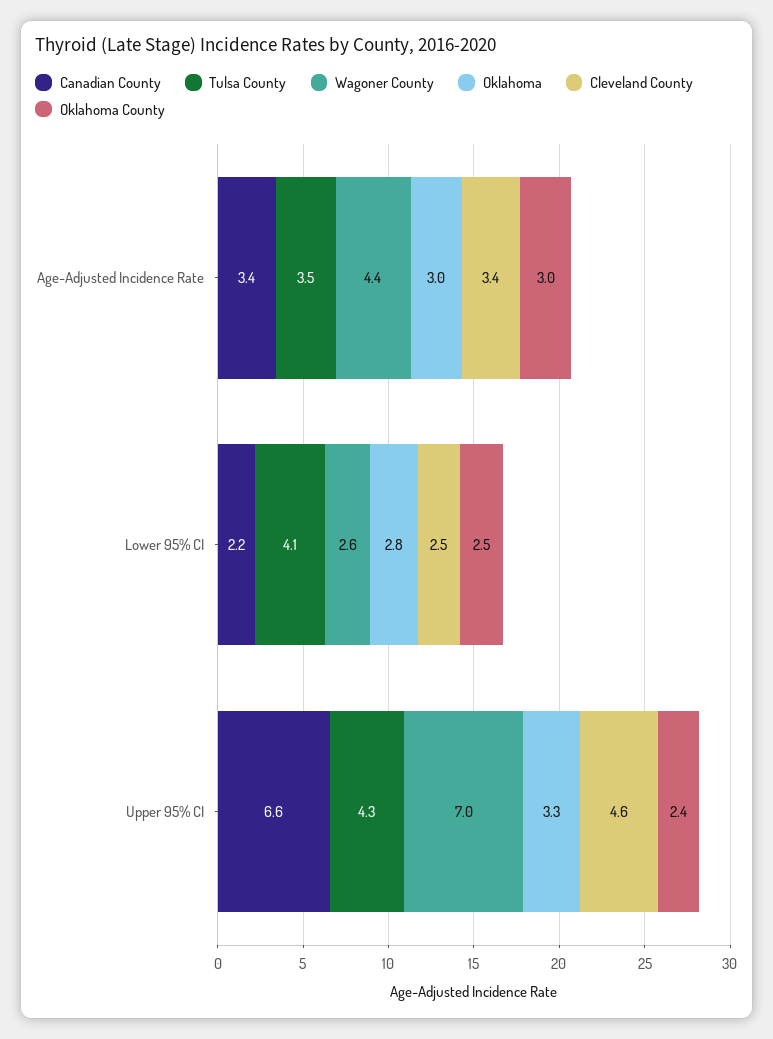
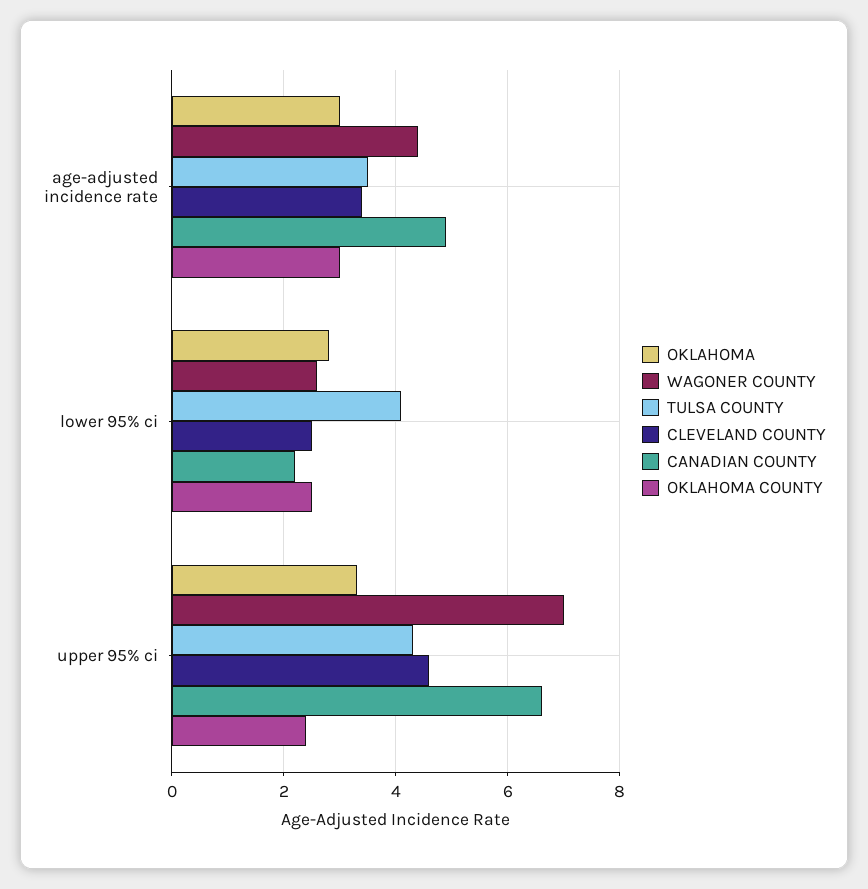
Canadian County, Age-Adjusted Incidence Rate: 3.4 -> 5

